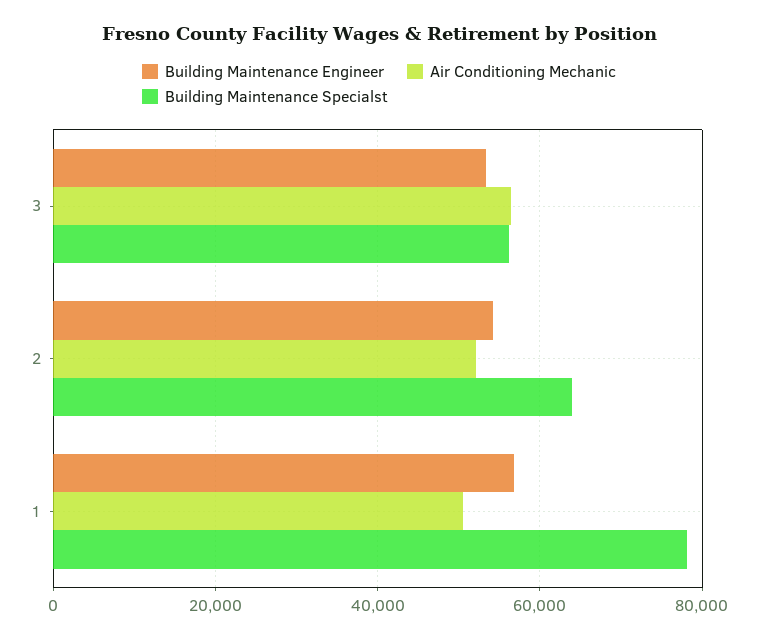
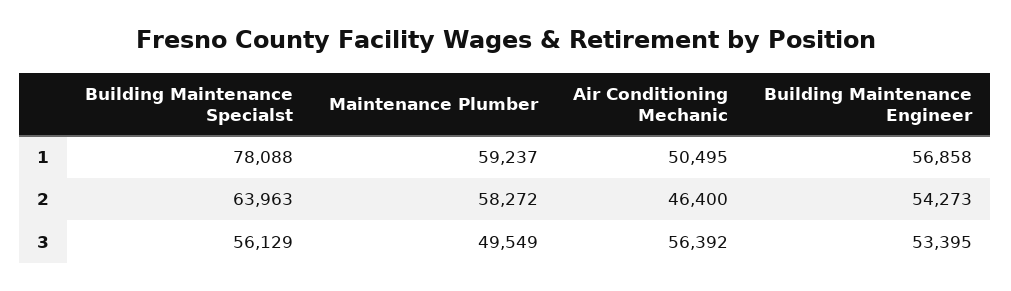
Air Conditioning Mechanic, 2: 52000 -> 46400
Maintenance Plumber, 1: none -> 59237
Maintenance Plumber, 2: none -> 58272
Maintenance Plumber, 3: none -> 49549

